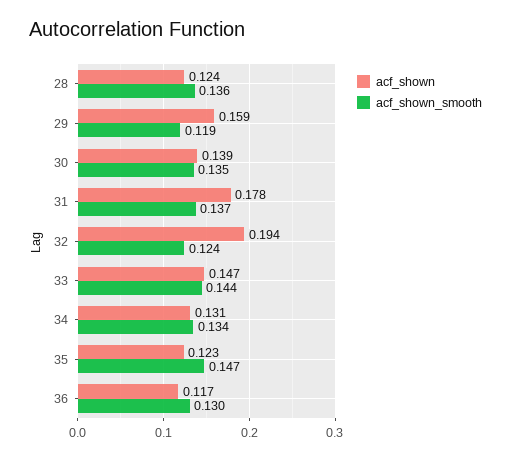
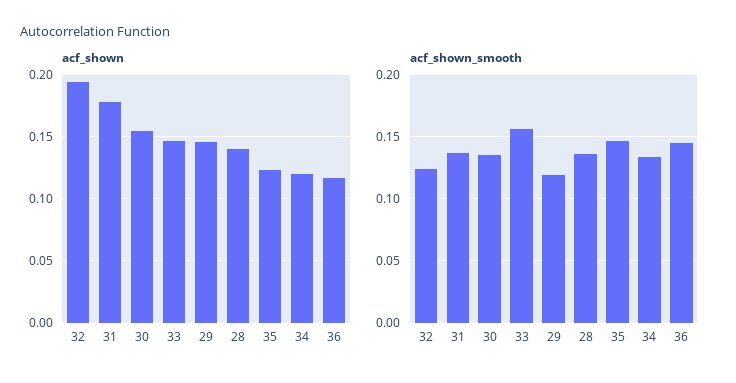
acf_shown, 28: 0.124 -> 0.14
acf_shown, 29: 0.159 -> 0.145
acf_shown, 30: 0.139 -> 0.155
acf_shown_smooth, 33: 0.144 -> 0.155
acf_shown, 34: 0.131 -> 0.12
acf_shown_smooth, 36: 0.13 -> 0.145

